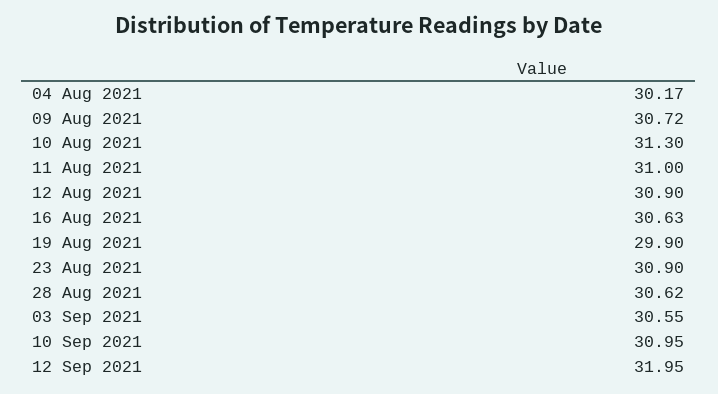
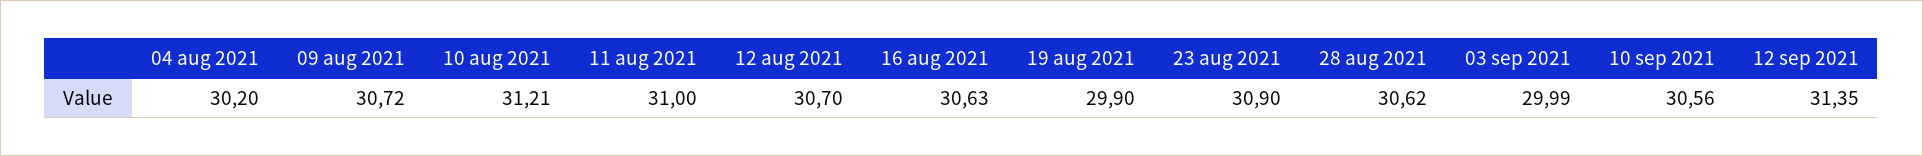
04 Aug 2021: 30.17 -> 30.2
10 Aug 2021: 31.3 -> 31.21
12 Aug 2021: 30.9 -> 30.7
03 Sep 2021: 30.55 -> 29.99
10 Sep 2021: 30.95 -> 30.56
12 Sep 2021: 31.95 -> 31.35

